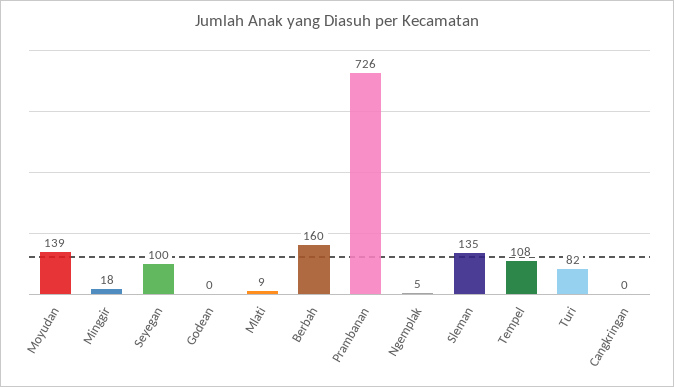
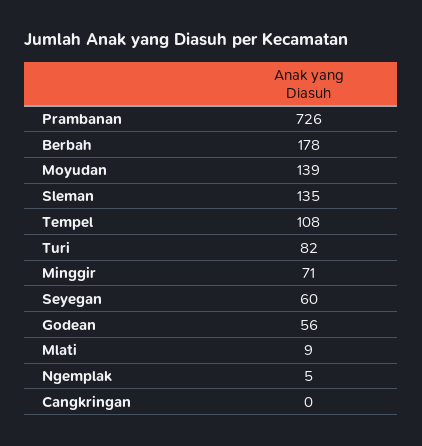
Minggir: 18 -> 71
Seyegan: 100 -> 60
Godean: 0 -> 56
Berbah: 160 -> 178

